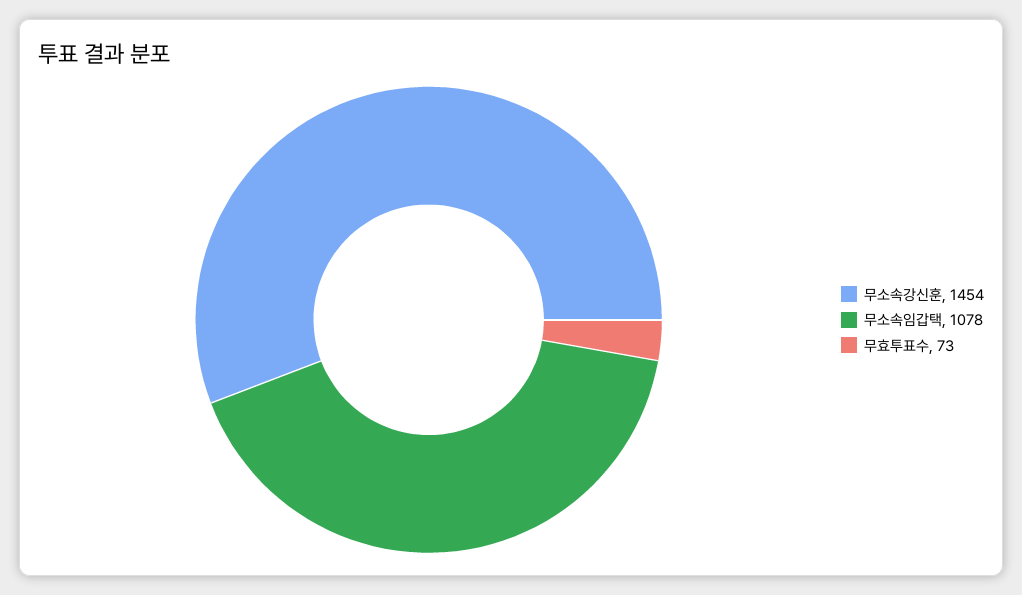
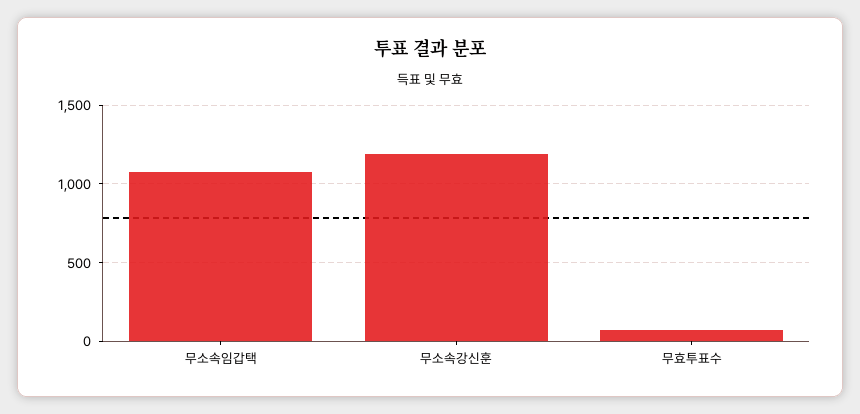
무소속강신훈: 1454 -> 1200

